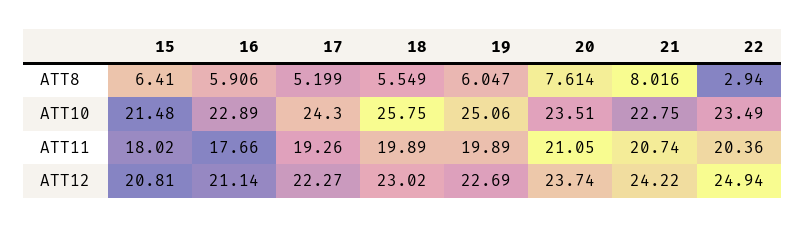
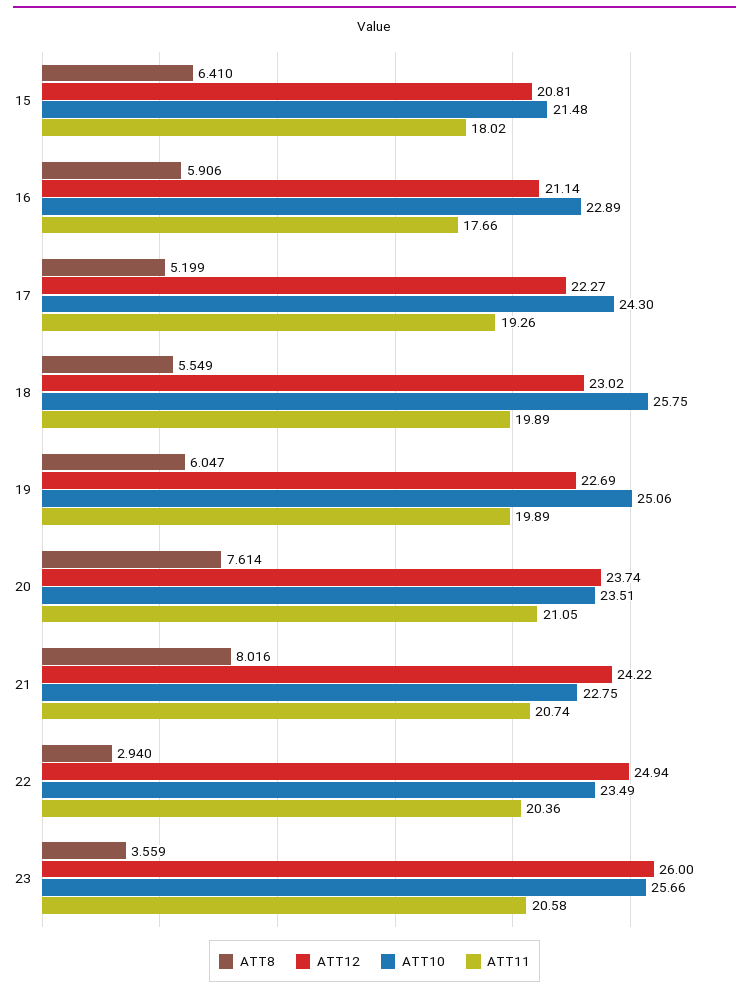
ATT8, 23: none -> 3.559
ATT12, 23: none -> 26
ATT10, 23: none -> 25.66
ATT11, 23: none -> 20.58

